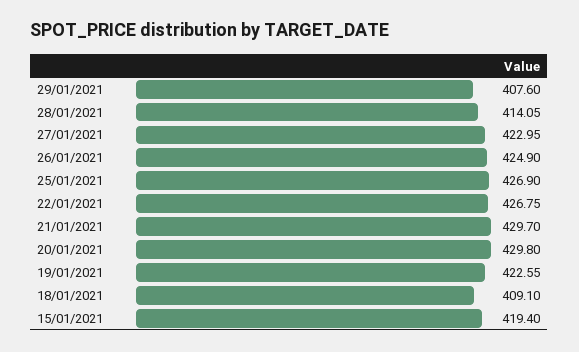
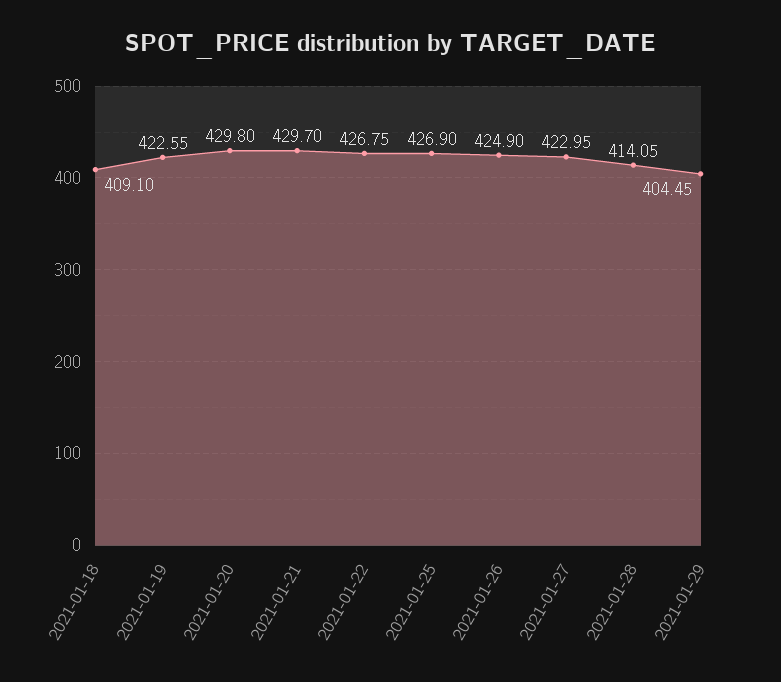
29/01/2021: 407.6 -> 404.45
15/01/2021: 419.4 -> none

